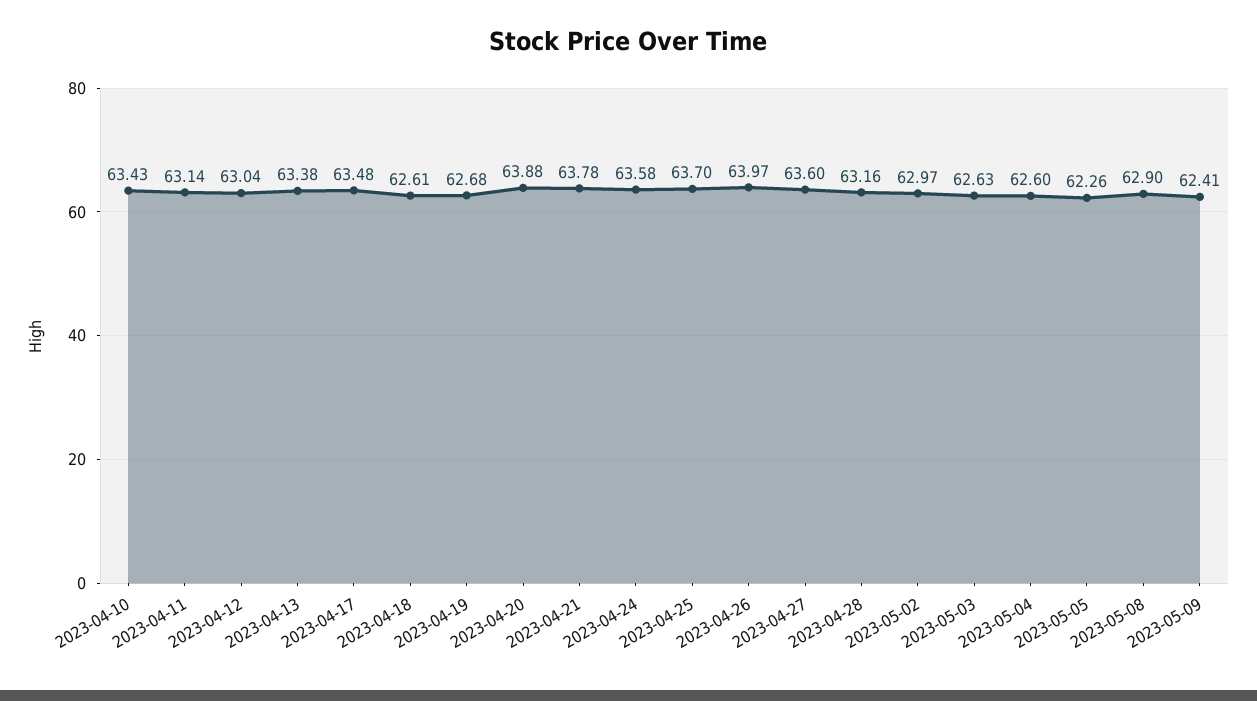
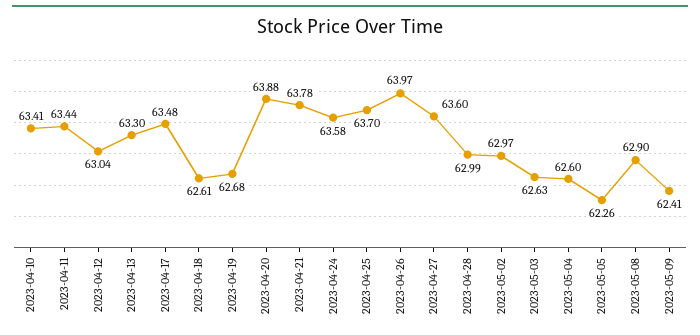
2023-04-10: 63.43 -> 63.41
2023-04-11: 63.14 -> 63.44
2023-04-13: 63.38 -> 63.3
2023-04-28: 63.16 -> 62.99

